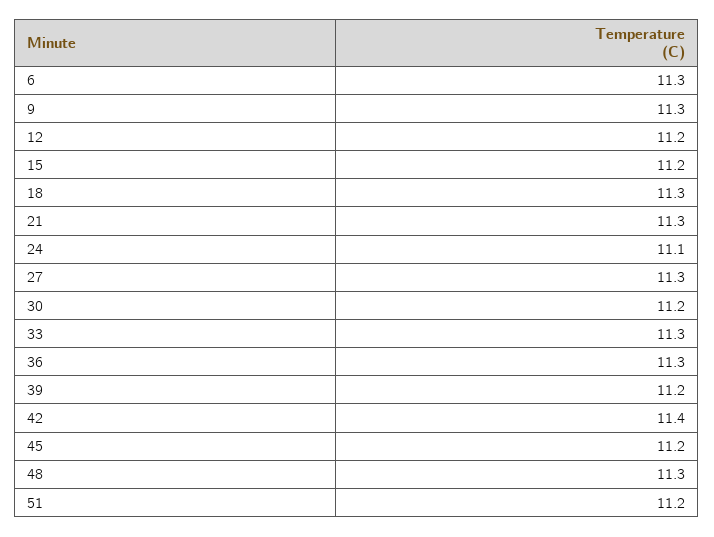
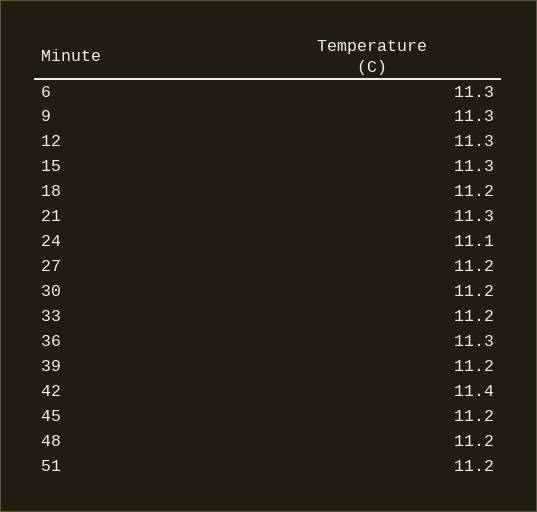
12: 11.2 -> 11.3
15: 11.2 -> 11.3
18: 11.3 -> 11.2
27: 11.3 -> 11.2
33: 11.3 -> 11.2
48: 11.3 -> 11.2

